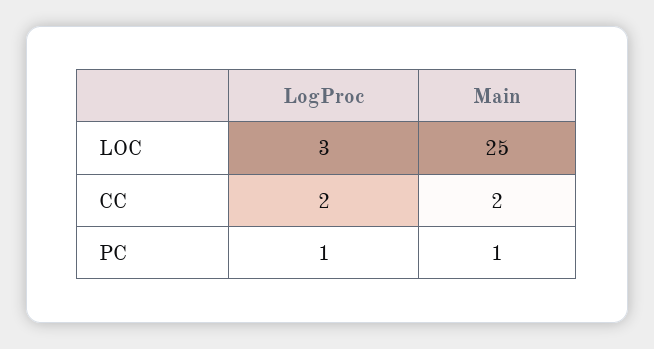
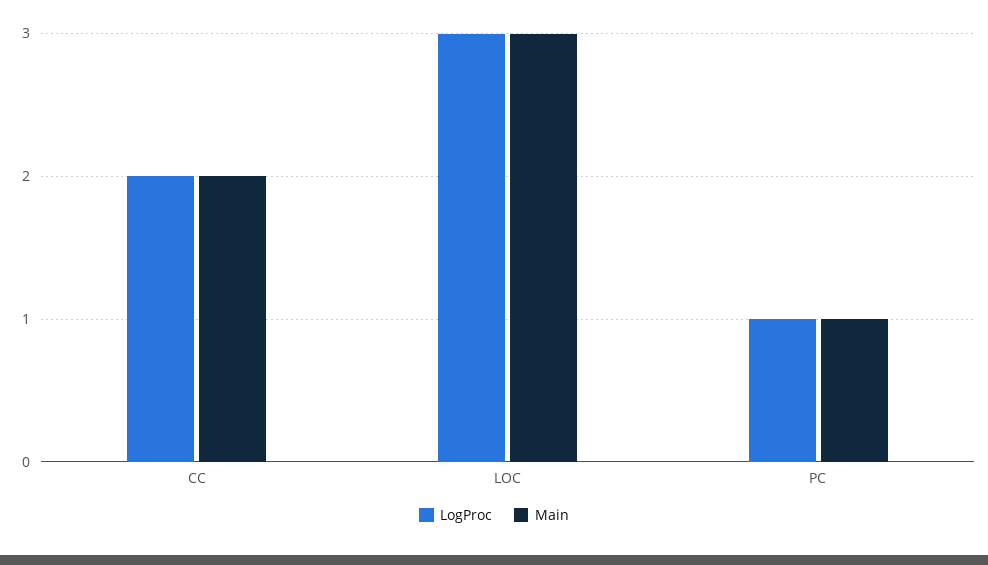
Main, LOC: 25 -> 3

